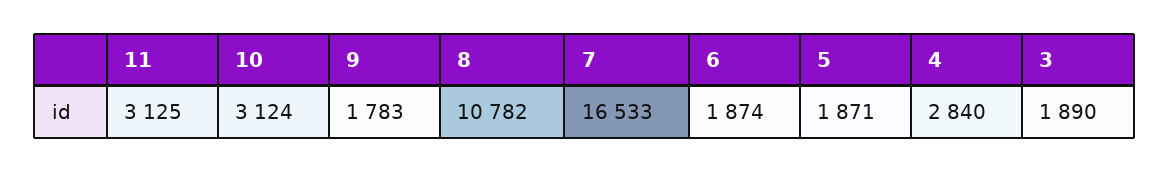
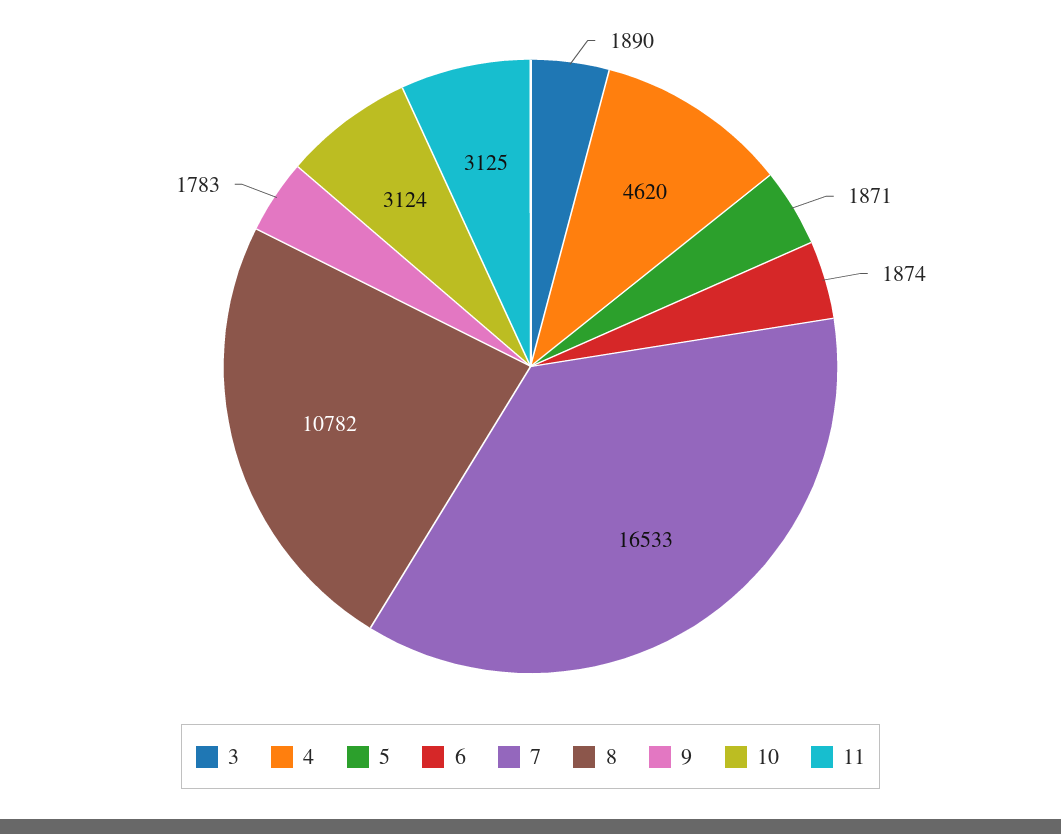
4: 2840 -> 4620

